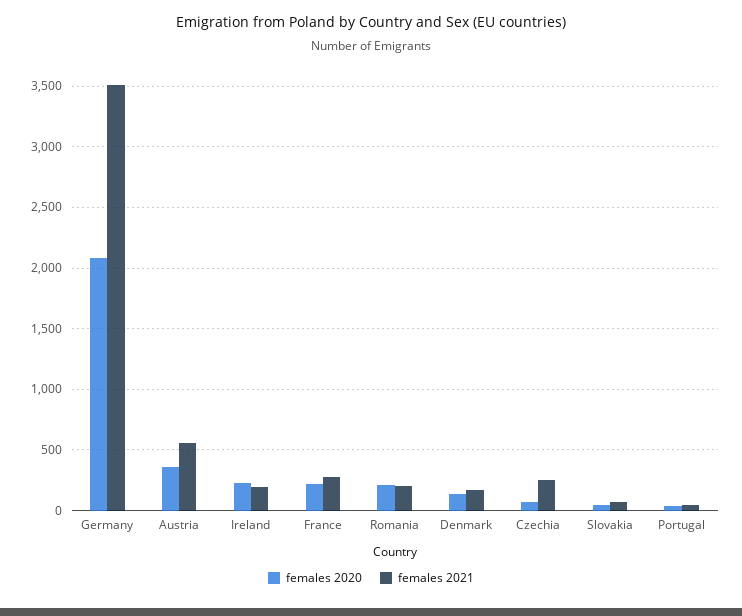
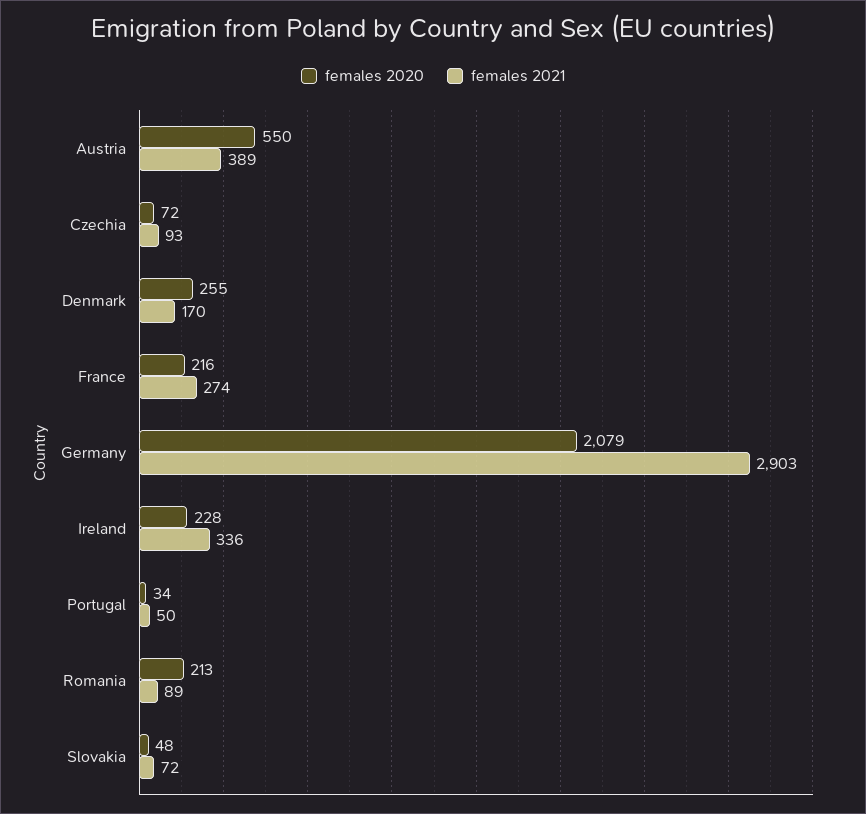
females 2021, Germany: 3500 -> 2903
females 2020, Austria: 350 -> 550
females 2021, Austria: 550 -> 389
females 2021, Ireland: 200 -> 336
females 2021, Romania: 200 -> 89
females 2020, Denmark: 150 -> 255
females 2021, Czechia: 250 -> 93

